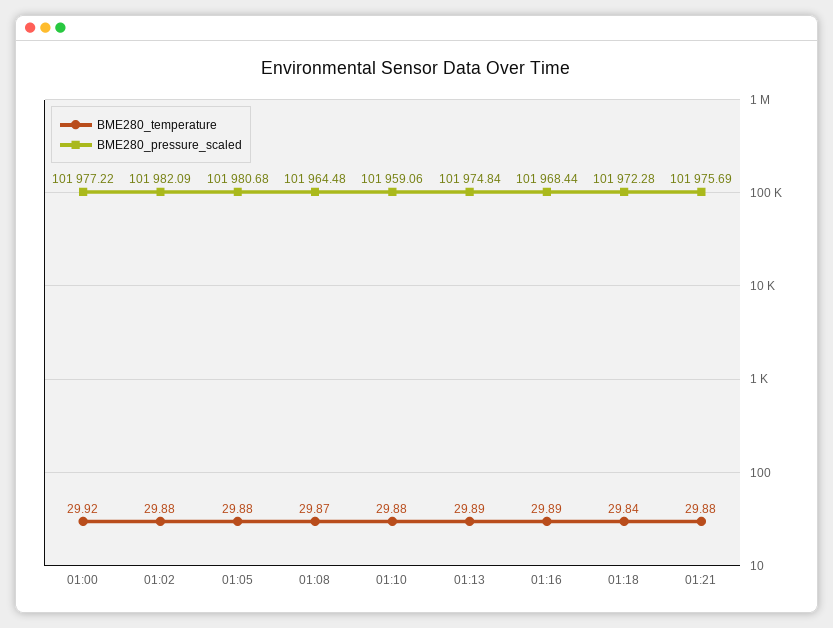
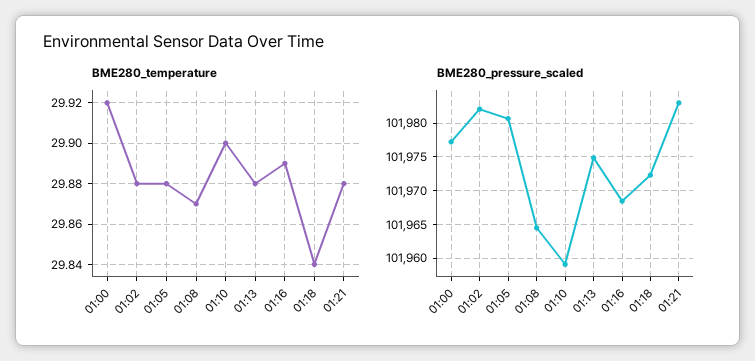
BME280_temperature, 01:10: 29.88 -> 29.9
BME280_temperature, 01:13: 29.89 -> 29.88
BME280_pressure_scaled, 01:21: 101975.69 -> 101983

